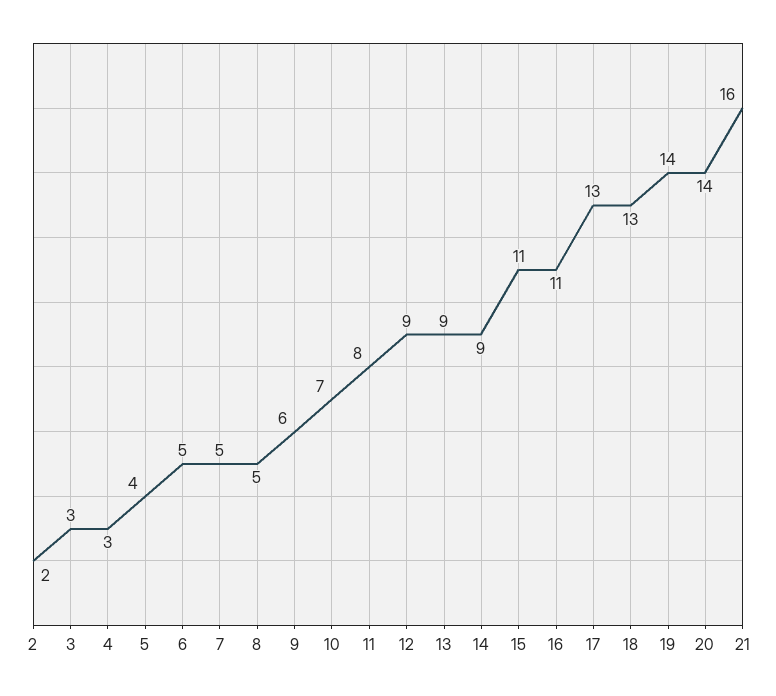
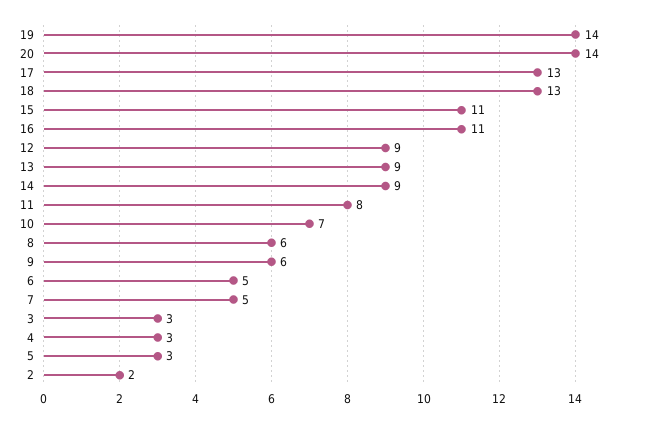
5: 4 -> 3
8: 5 -> 6
21: 16 -> none

